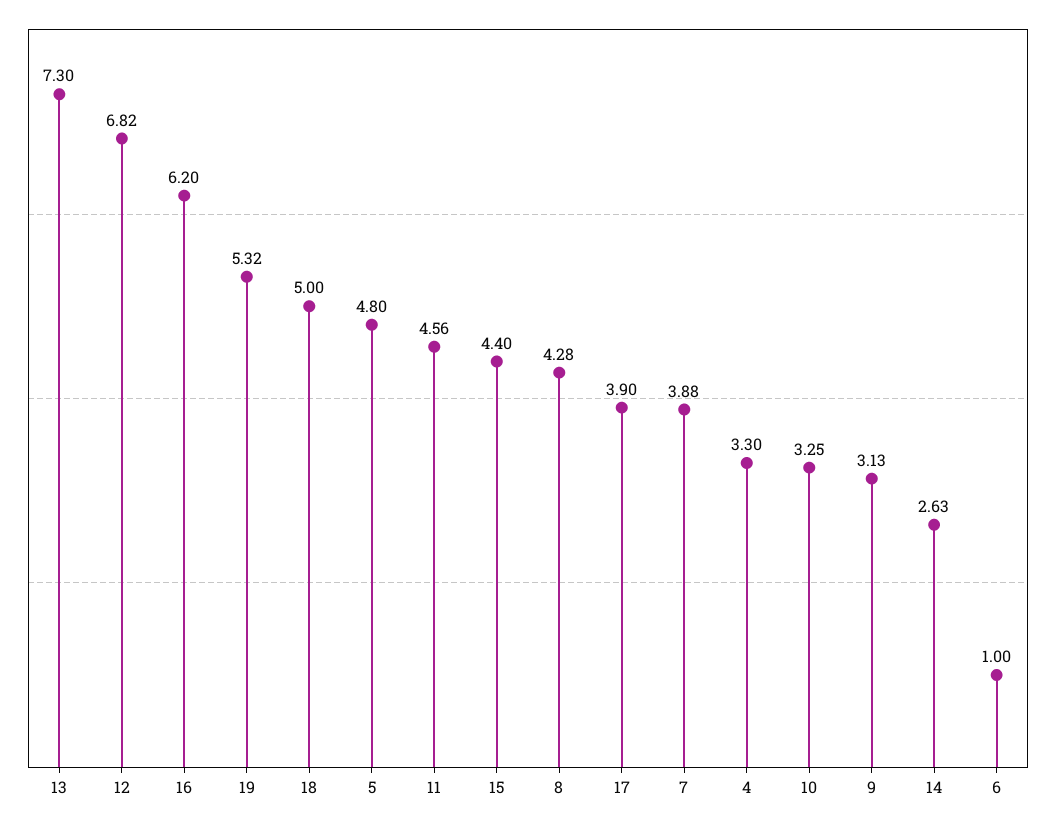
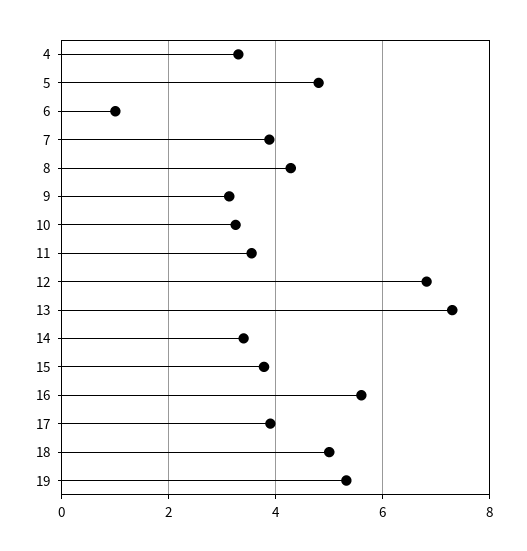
16: 6.2 -> 5.6
11: 4.56 -> 3.6
15: 4.4 -> 3.8
14: 2.63 -> 3.4

